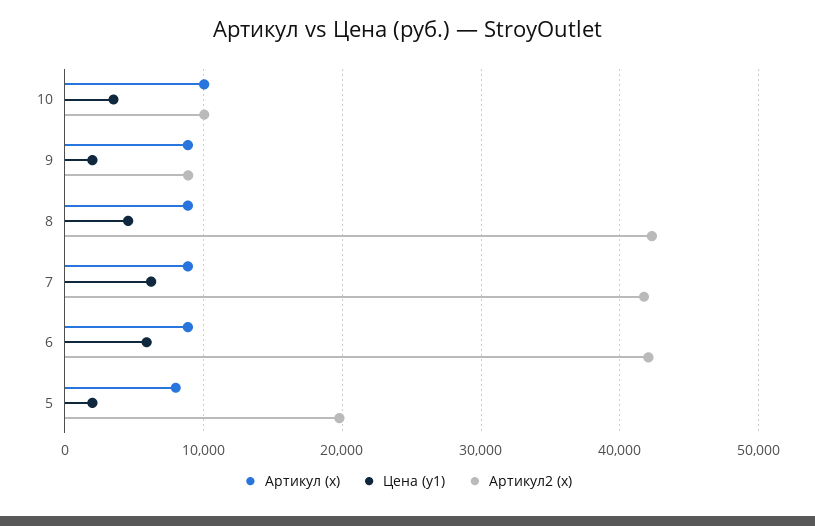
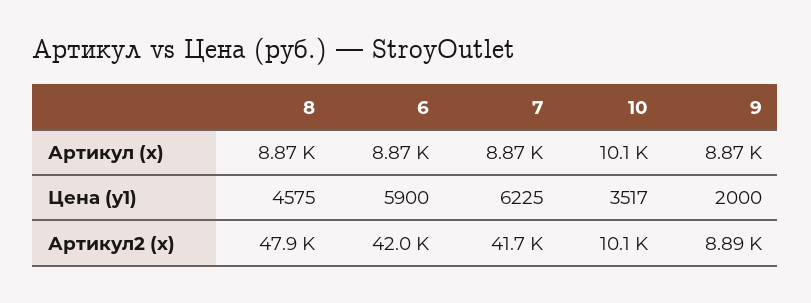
Артикул2 (x), 8: 42000 -> 47900
Артикул (x), 5: 8000 -> none
Цена (y1), 5: 2000 -> none
Артикул2 (x), 5: 20000 -> none

